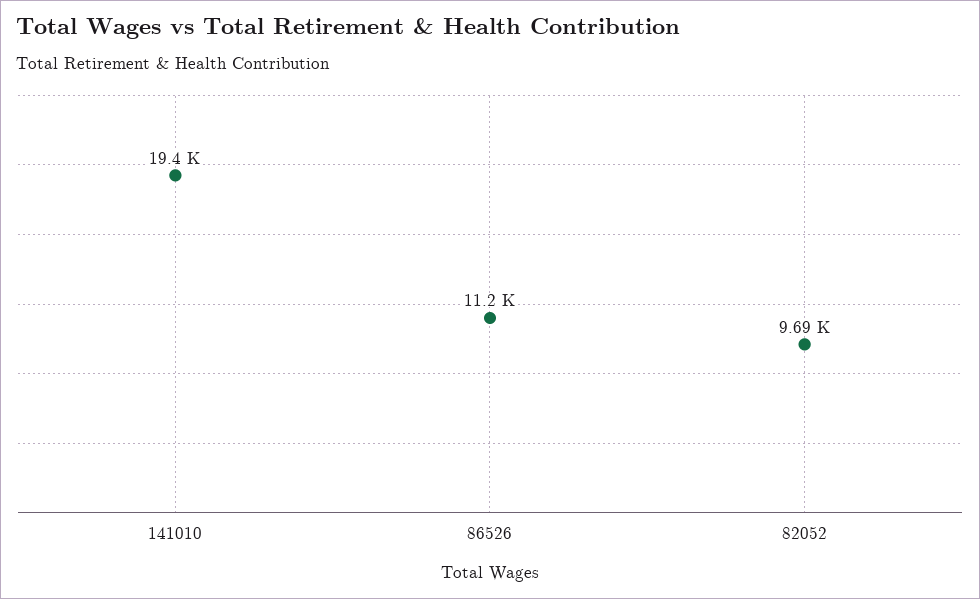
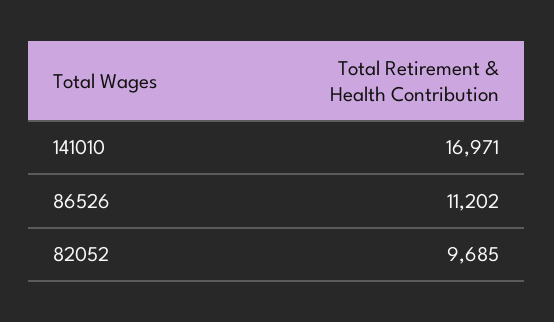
141010: 19400 -> 16971

